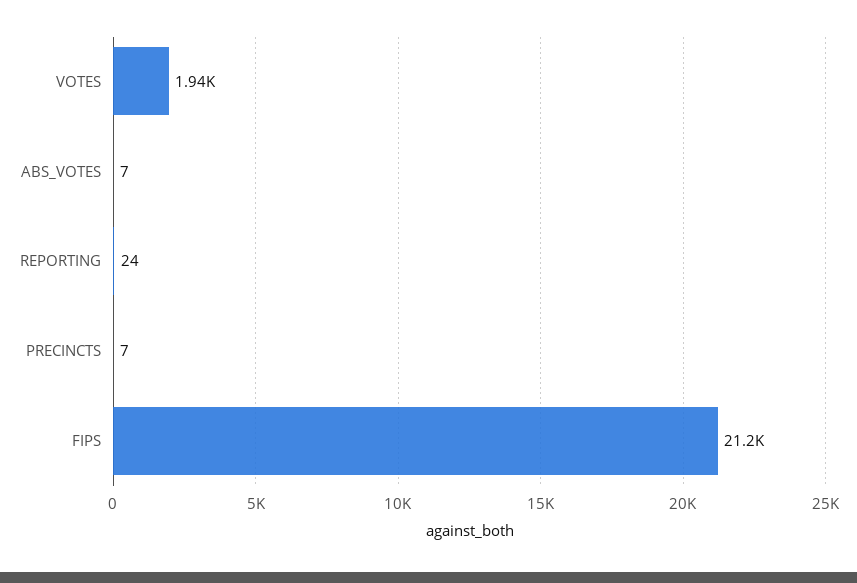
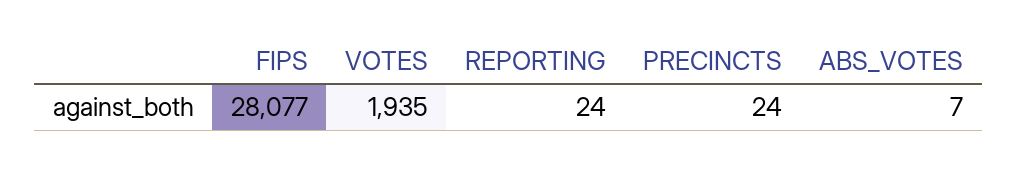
PRECINCTS: 7 -> 24
FIPS: 21200 -> 28077

